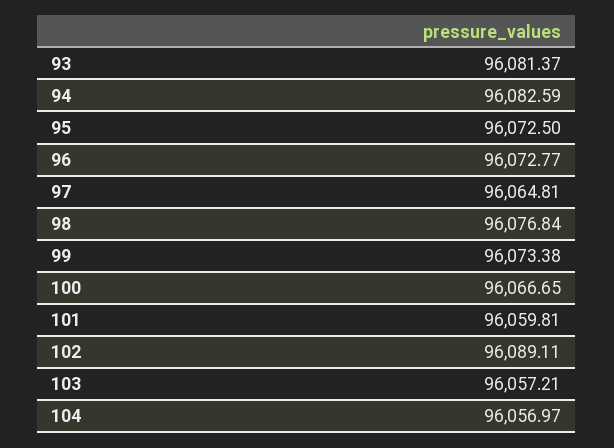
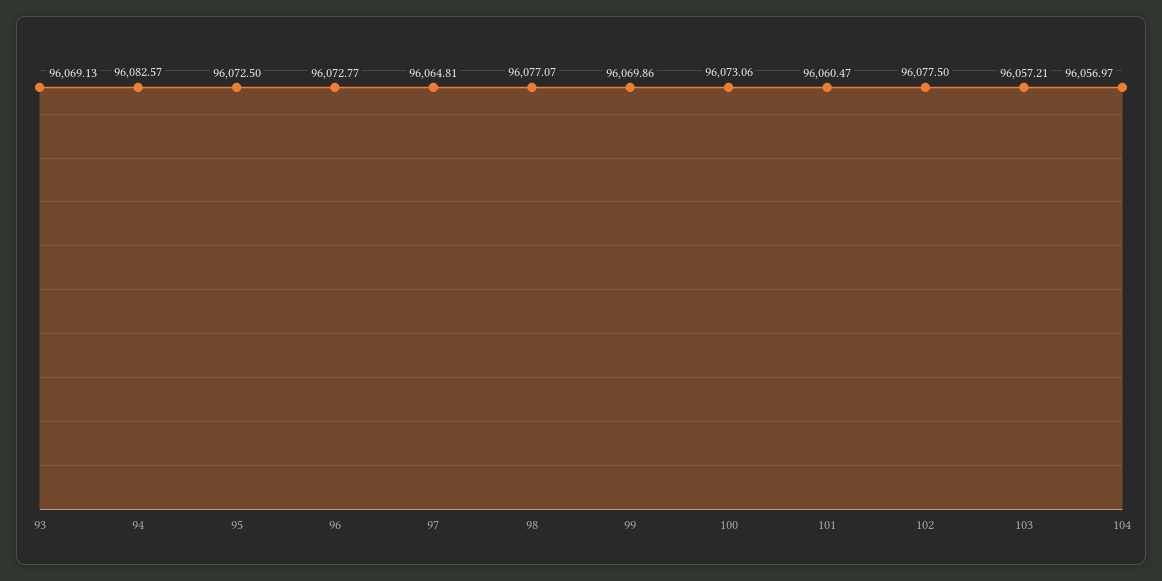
93: 96081.37 -> 96069.13
94: 96082.59 -> 96082.57
98: 96076.84 -> 96077.07
99: 96073.38 -> 96069.86
100: 96066.65 -> 96073.06
101: 96059.81 -> 96060.47
102: 96089.11 -> 96077.5

